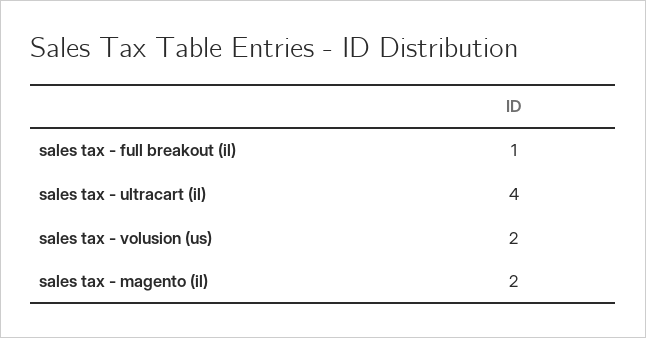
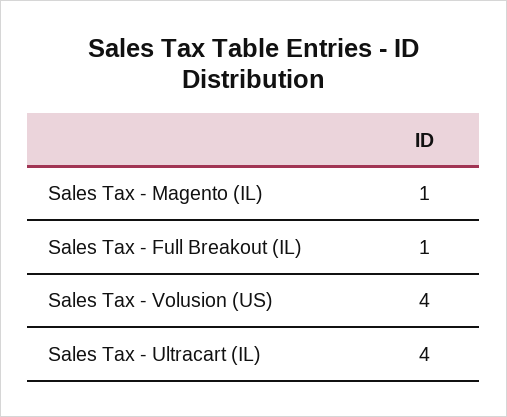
sales tax - volusion (us): 2 -> 4
sales tax - magento (il): 2 -> 1

